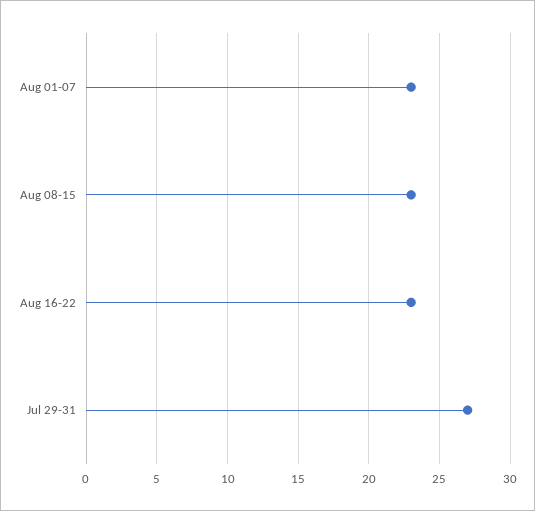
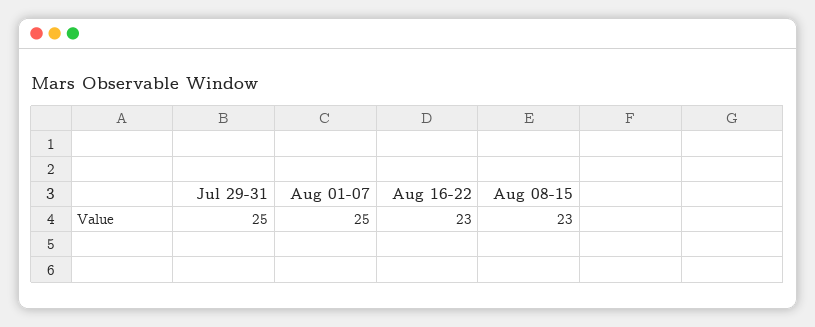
Aug 01-07: 23 -> 25
Jul 29-31: 27 -> 25

